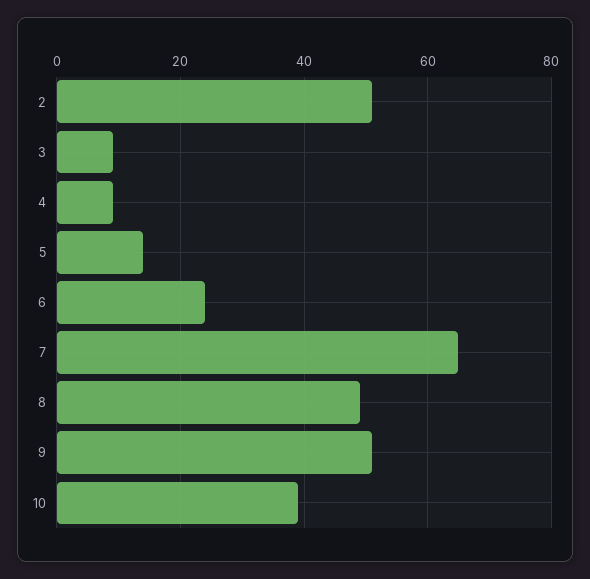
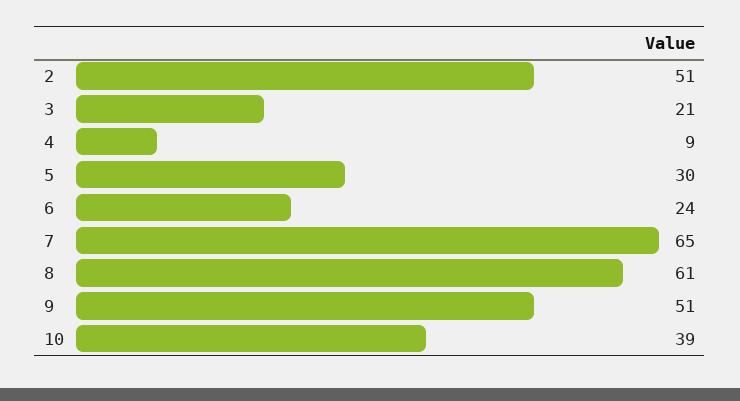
3: 10 -> 21
5: 15 -> 30
8: 50 -> 61

